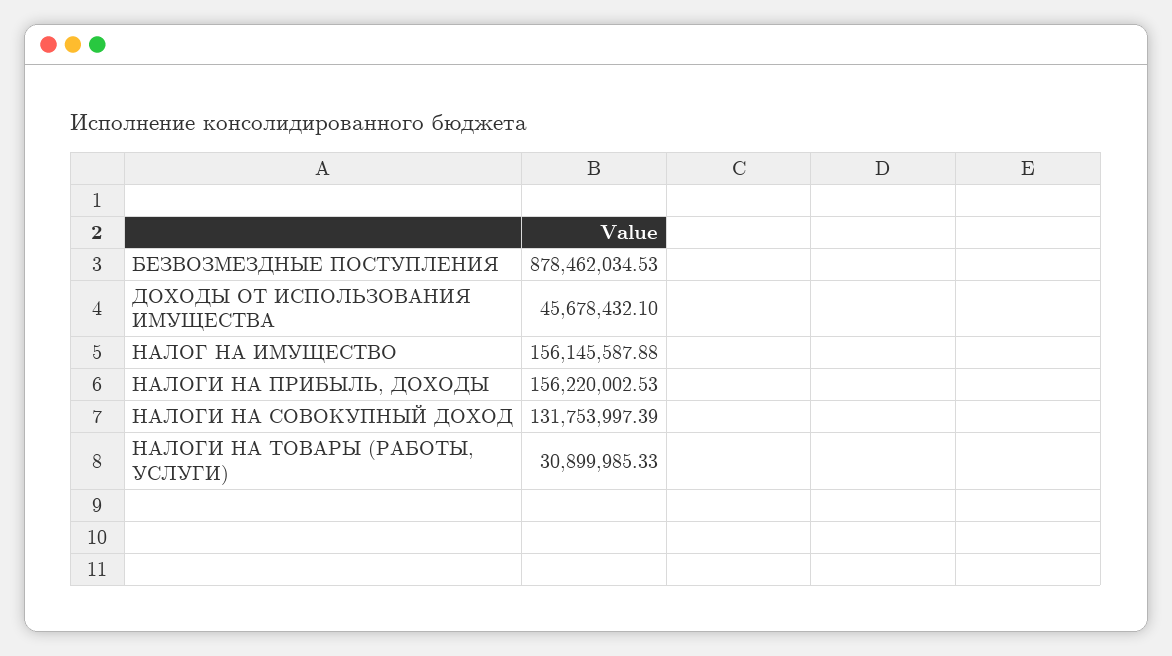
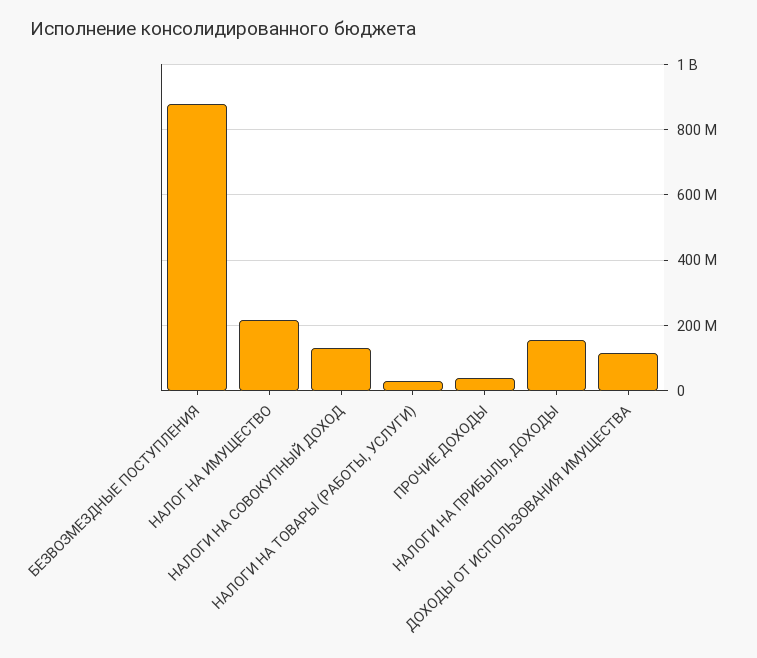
ДОХОДЫ ОТ ИСПОЛЬЗОВАНИЯ ИМУЩЕСТВА: 45678432.1 -> 120000000
НАЛОГ НА ИМУЩЕСТВО: 156145587.88 -> 220000000
ПРОЧИЕ ДОХОДЫ: none -> 40000000

